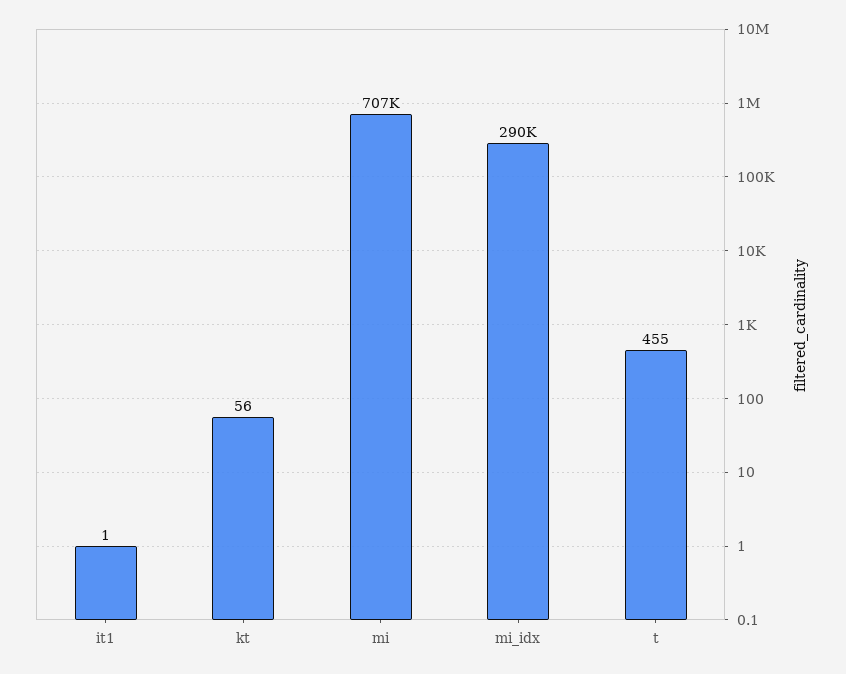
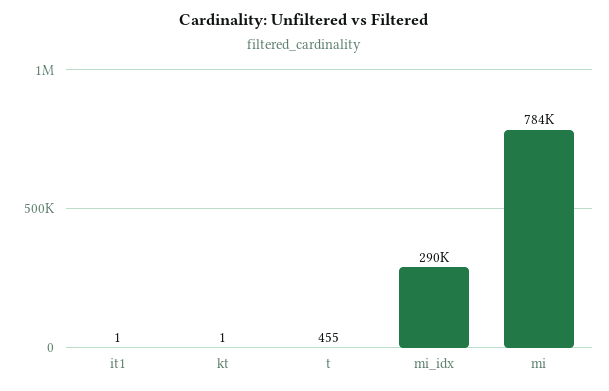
kt: 56 -> 1
mi: 707000 -> 784000

